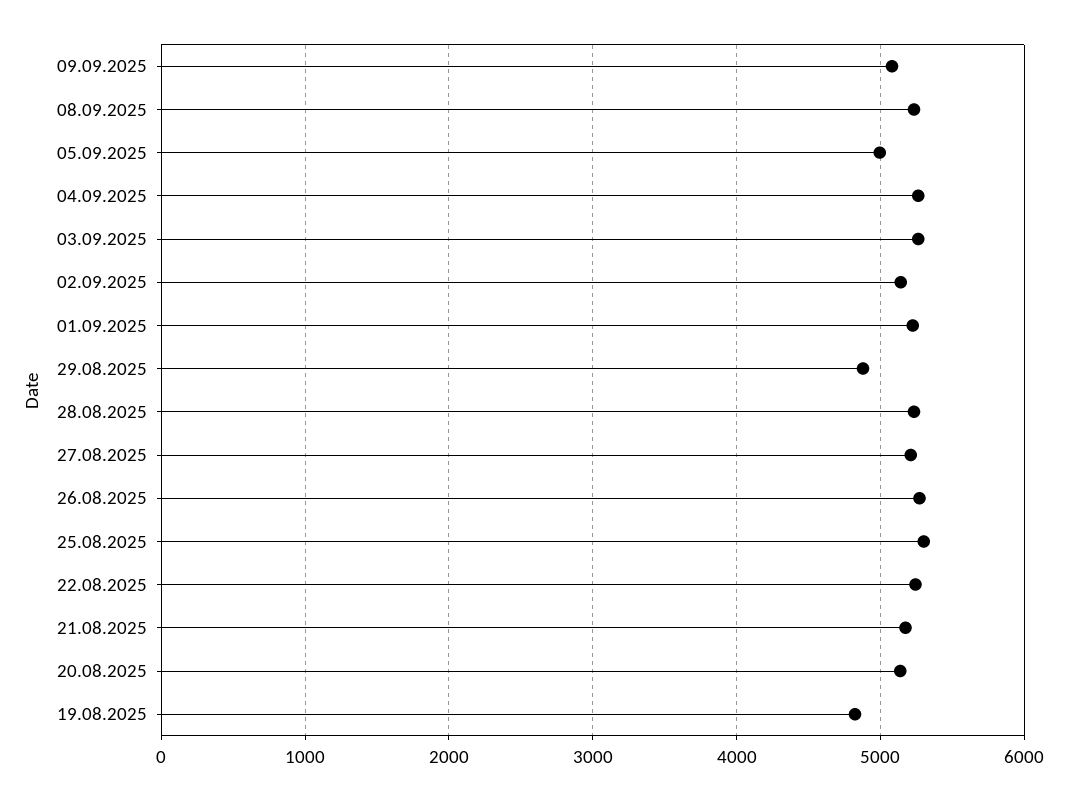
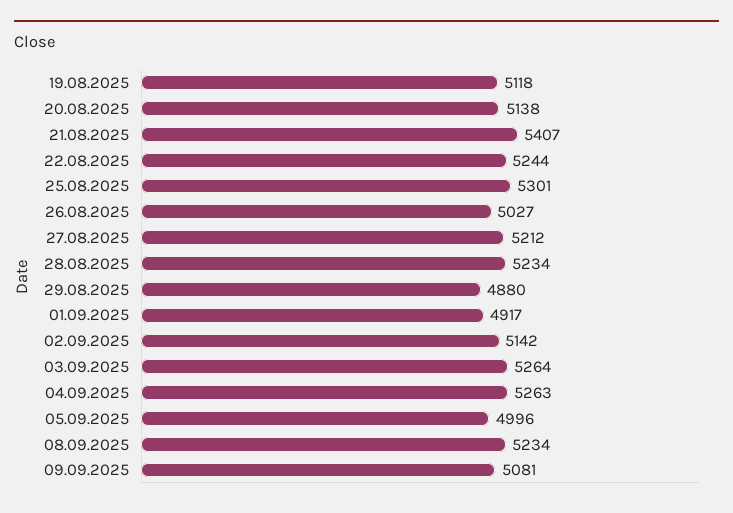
01.09.2025: 5200 -> 4917
26.08.2025: 5300 -> 5027
21.08.2025: 5200 -> 5407
19.08.2025: 4800 -> 5118

